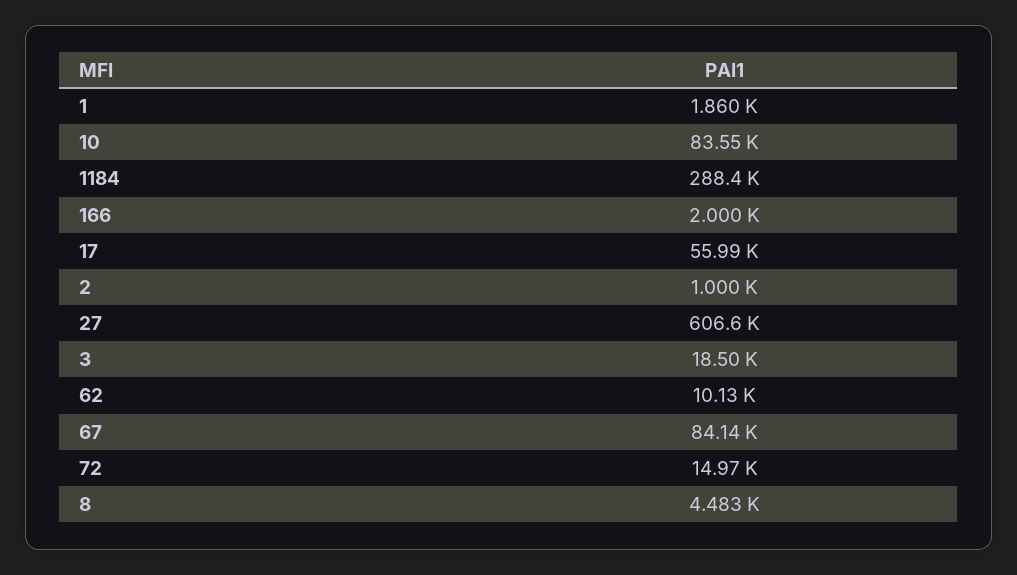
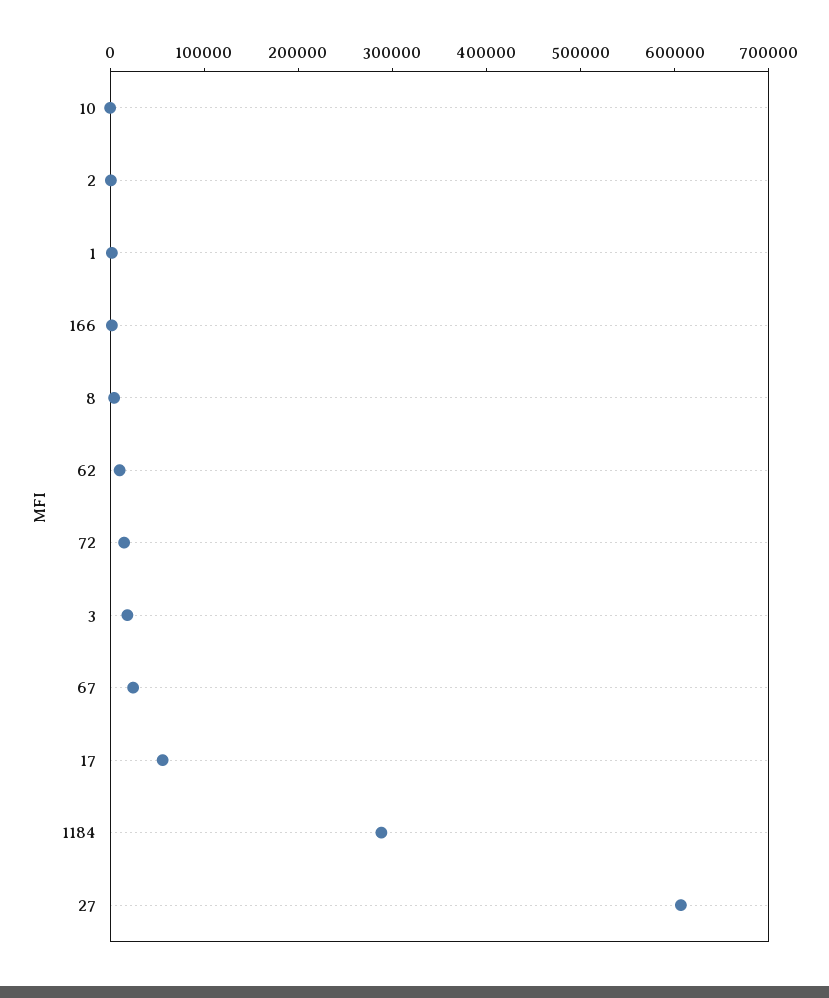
10: 83550 -> 0
67: 84140 -> 20000

